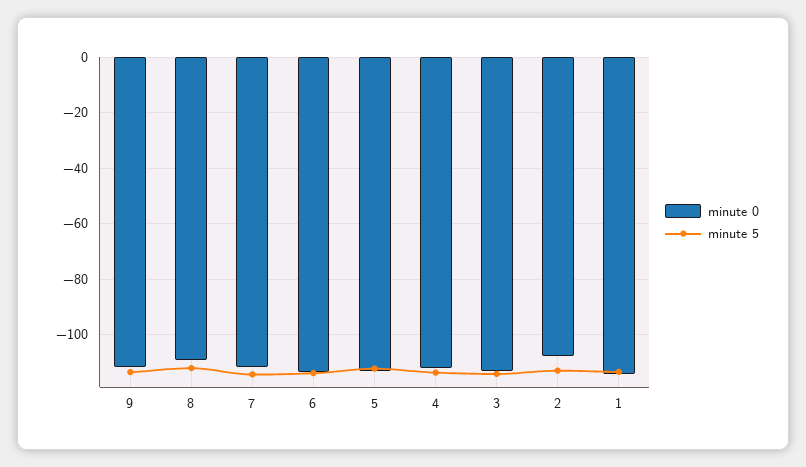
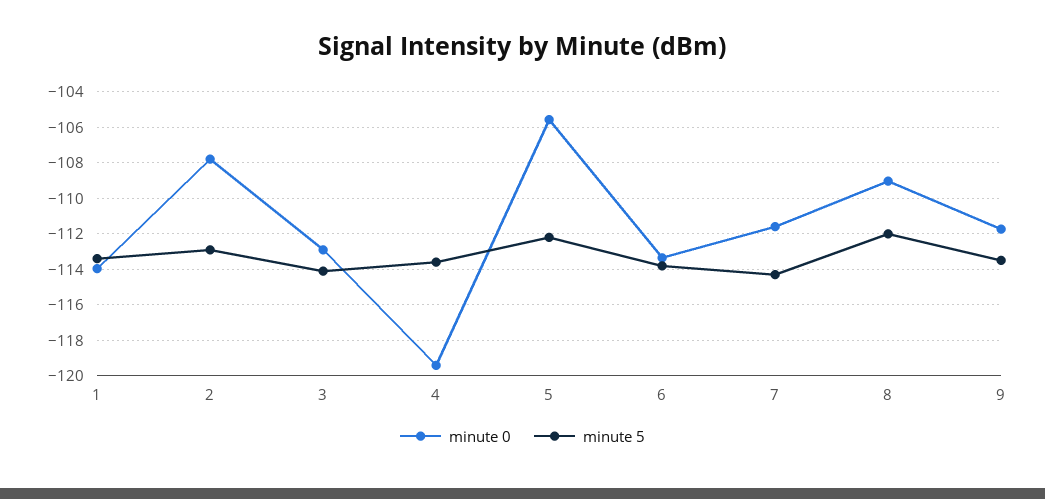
minute 0, 5: -112.5 -> -105.5
minute 0, 4: -112.5 -> -119.5

